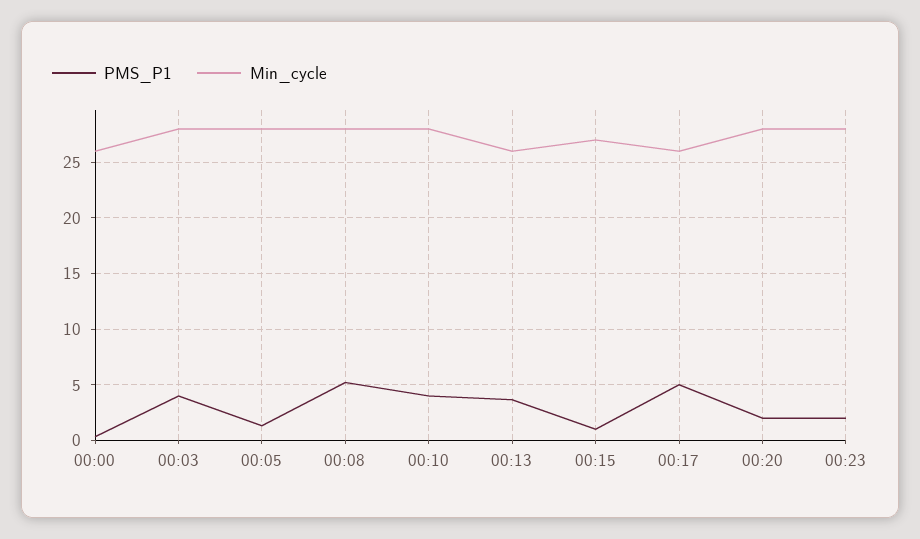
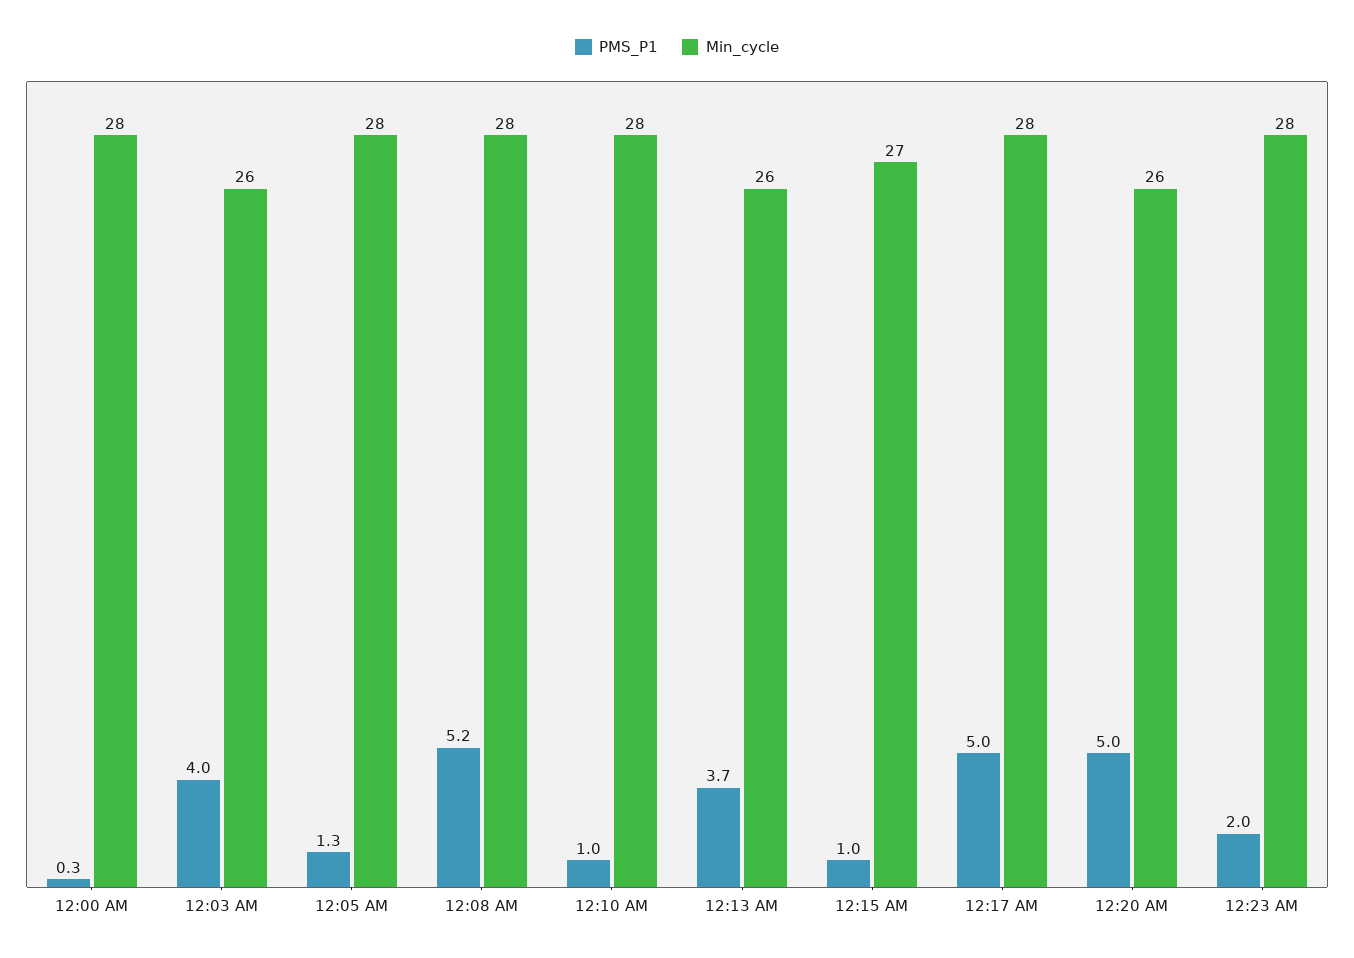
Min_cycle, 00:00: 26 -> 28
Min_cycle, 00:03: 28 -> 26
PMS_P1, 00:10: 4 -> 1
Min_cycle, 00:17: 26 -> 28
PMS_P1, 00:20: 2 -> 5
Min_cycle, 00:20: 28 -> 26

